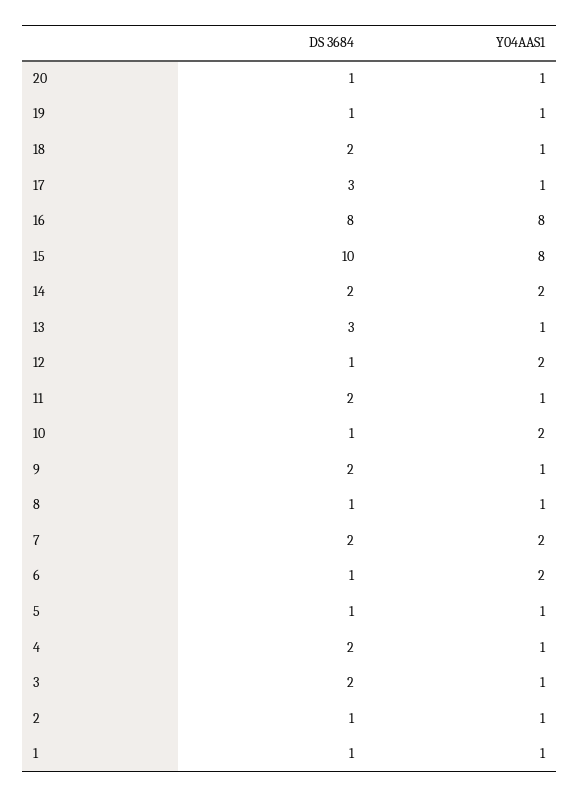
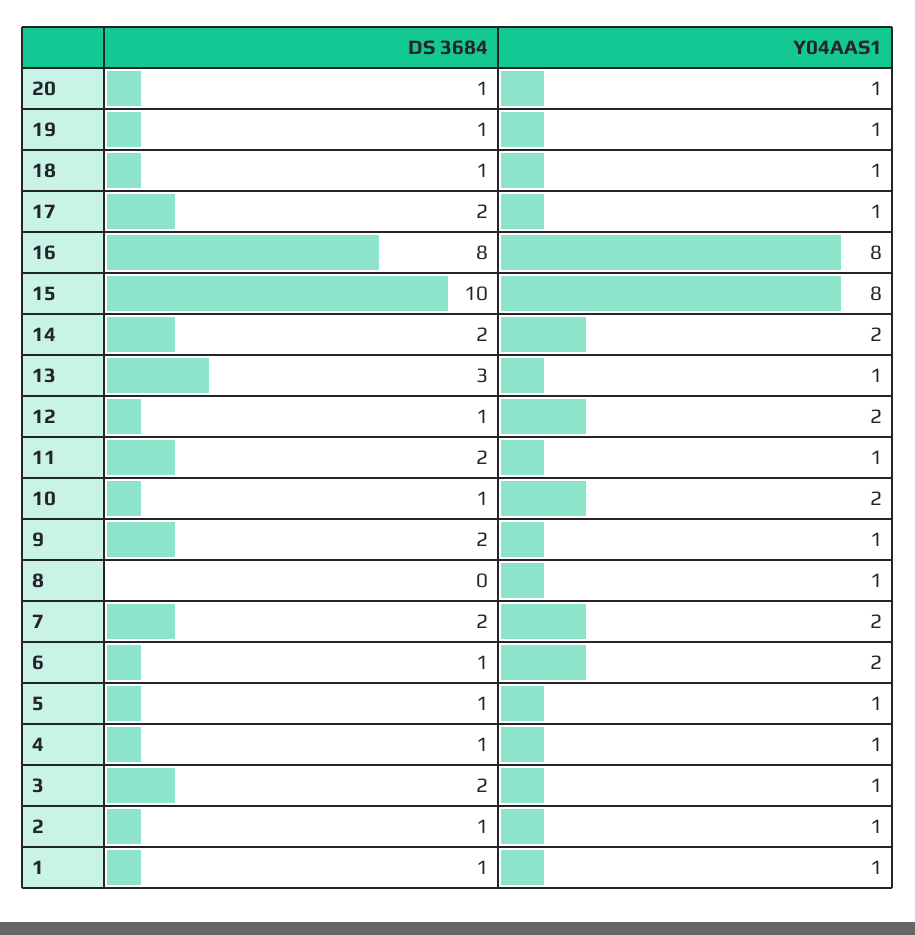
DS 3684, 18: 2 -> 1
DS 3684, 17: 3 -> 2
DS 3684, 8: 1 -> 0
DS 3684, 4: 2 -> 1

